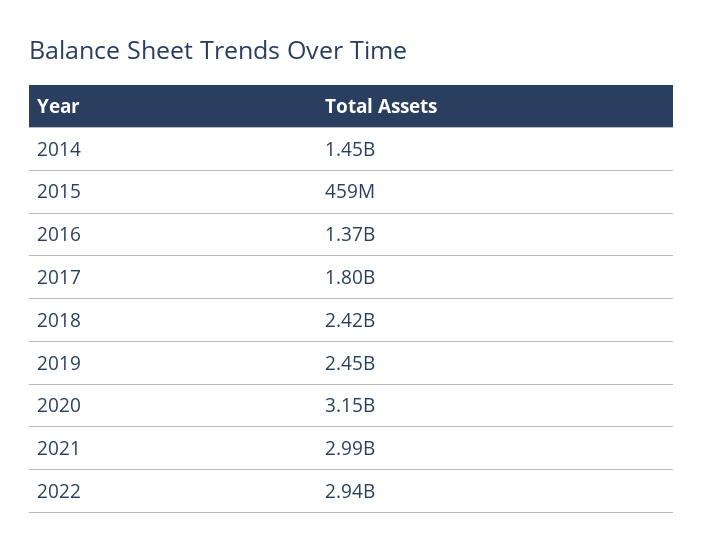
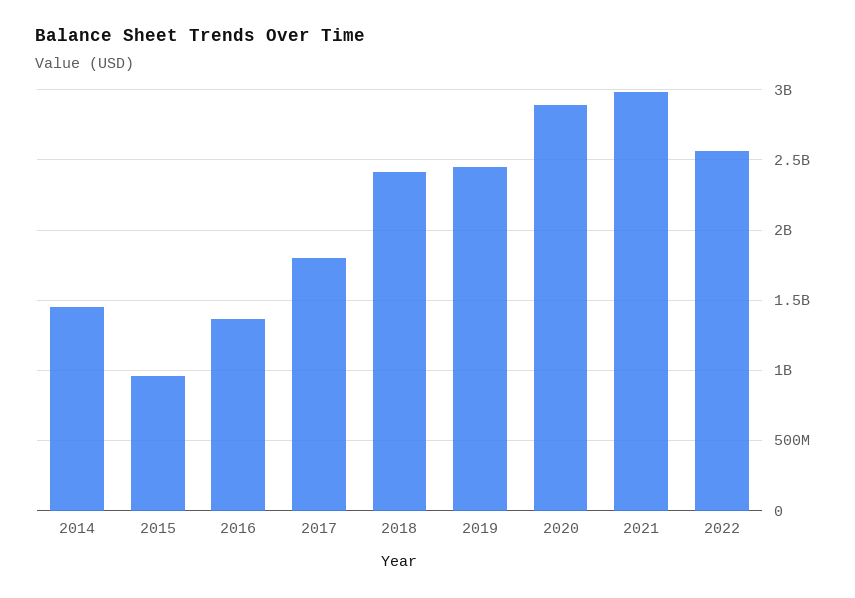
2015: 459000000 -> 950000000
2020: 3150000000 -> 2900000000
2022: 2940000000 -> 2550000000

